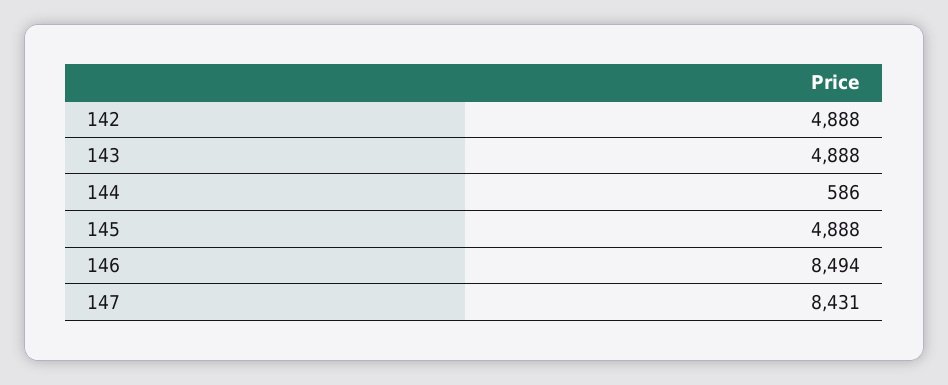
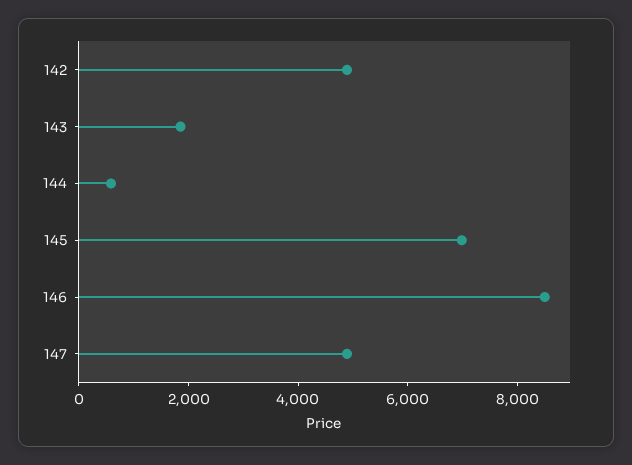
143: 4888 -> 2000
145: 4888 -> 7000
147: 8431 -> 5000

